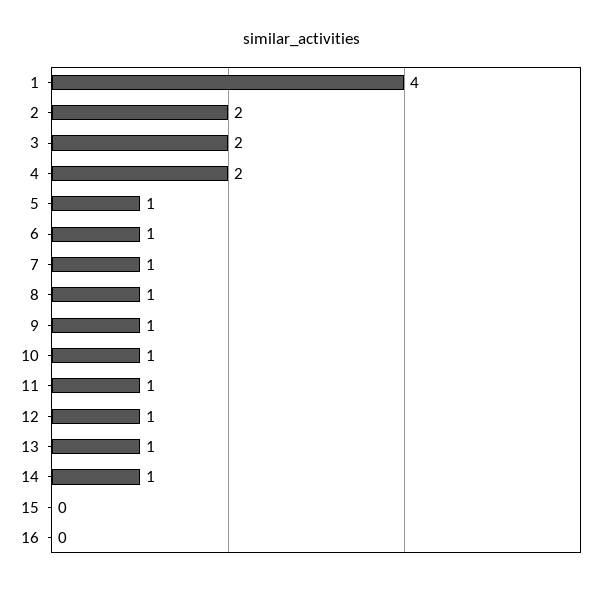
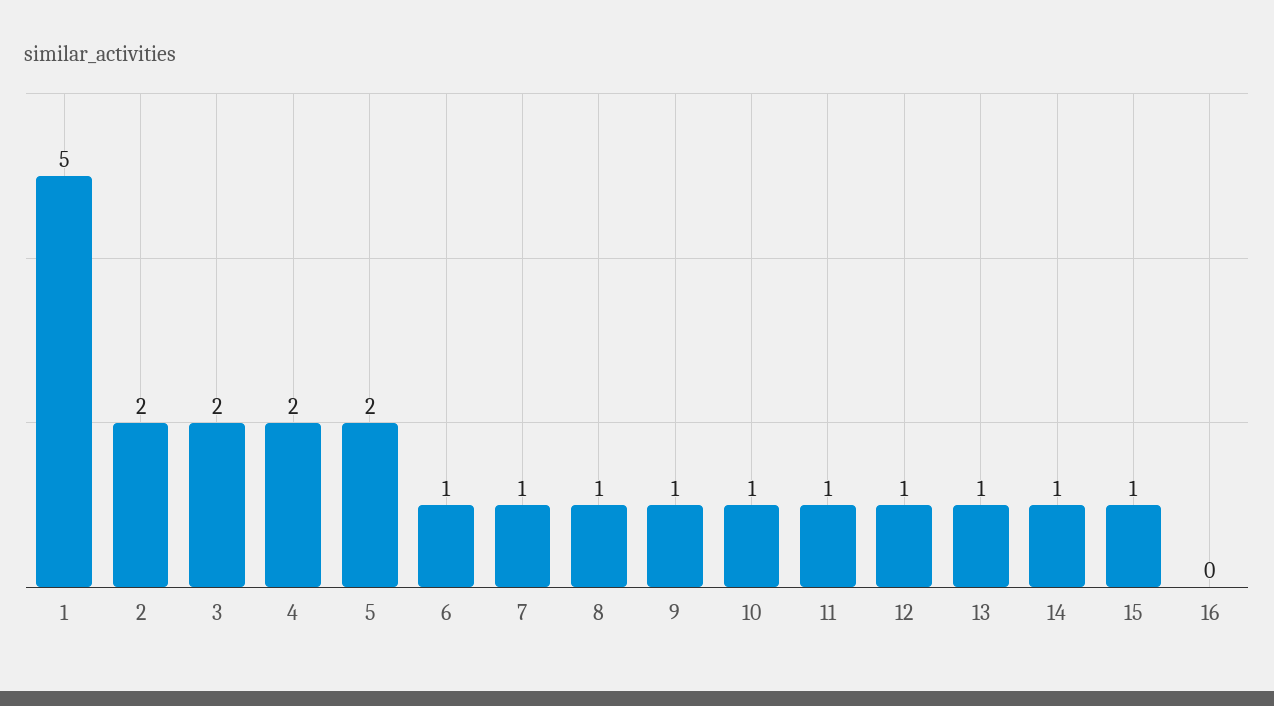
1: 4 -> 5
5: 1 -> 2
15: 0 -> 1

